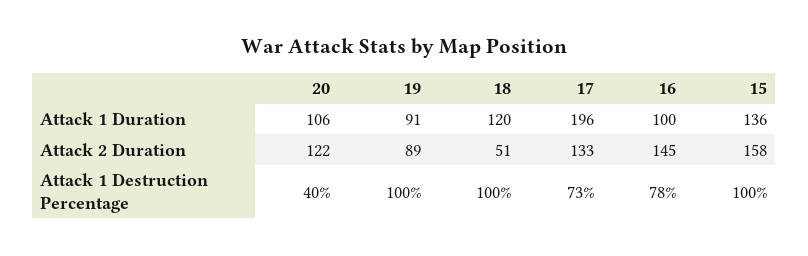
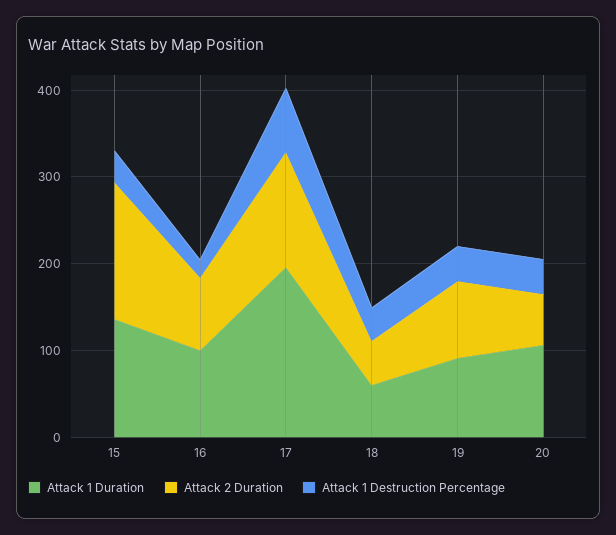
Attack 1 Duration, 18: 120 -> 60
Attack 2 Duration, 20: 122 -> 60
Attack 2 Duration, 16: 145 -> 80
Attack 1 Destruction Percentage, 19: 100 -> 40
Attack 1 Destruction Percentage, 18: 100 -> 40
Attack 1 Destruction Percentage, 16: 78 -> 20
Attack 1 Destruction Percentage, 15: 100 -> 40

